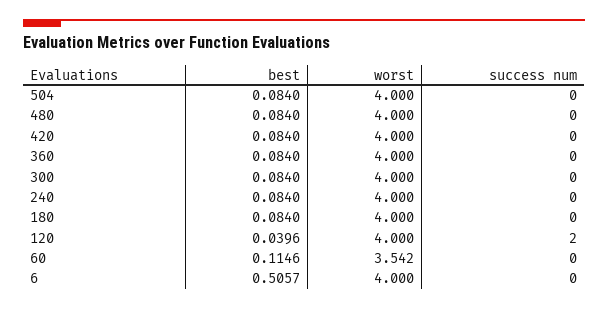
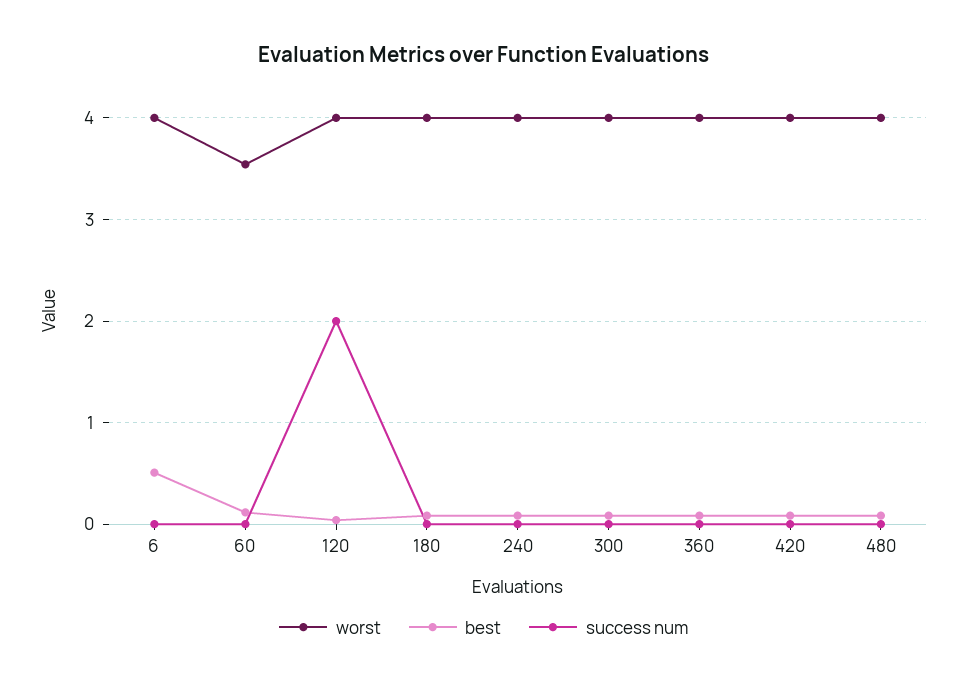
best, 504: 0.084 -> none
worst, 504: 4 -> none
success num, 504: 0 -> none

